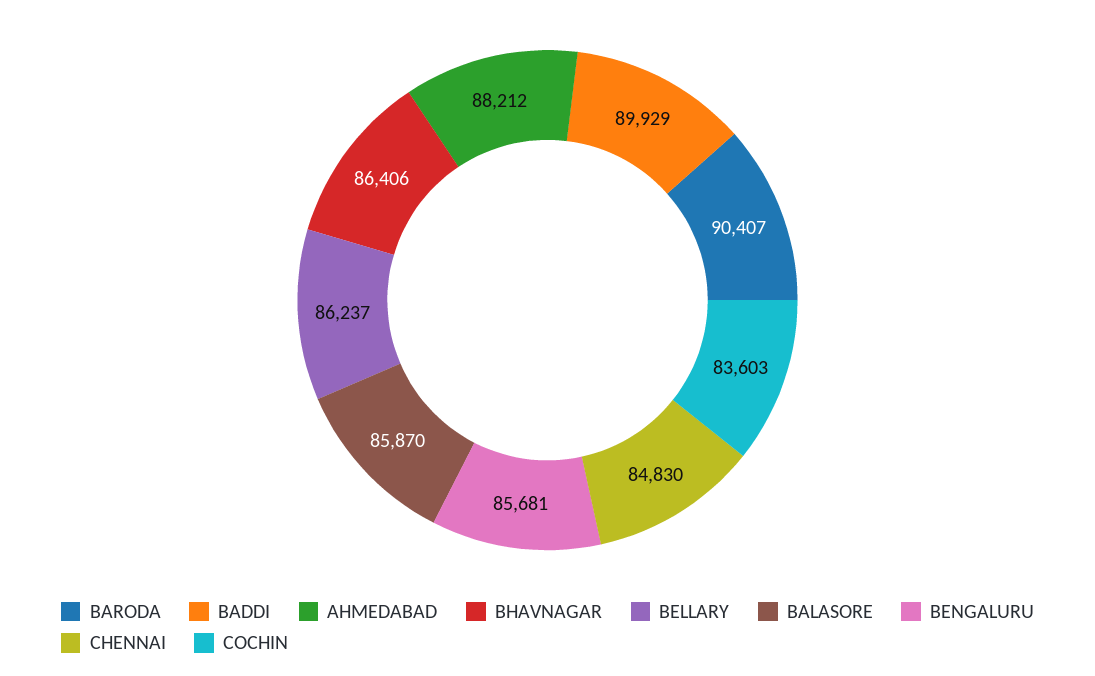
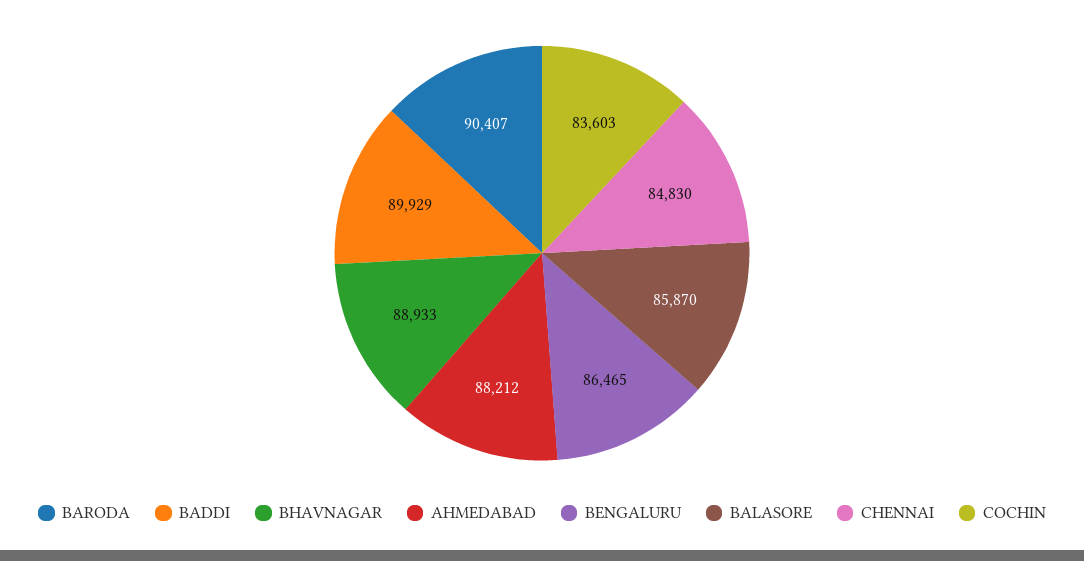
BHAVNAGAR: 86406 -> 88933
BELLARY: 86237 -> none
BENGALURU: 85681 -> 86465

